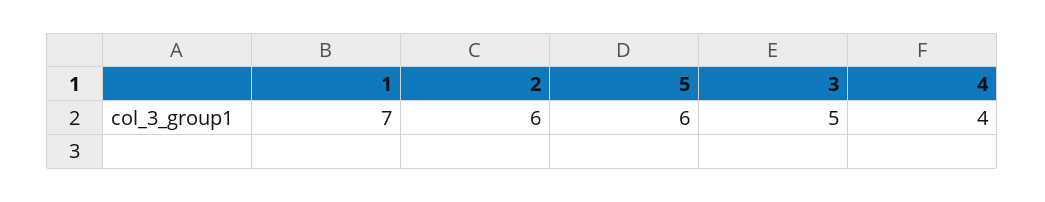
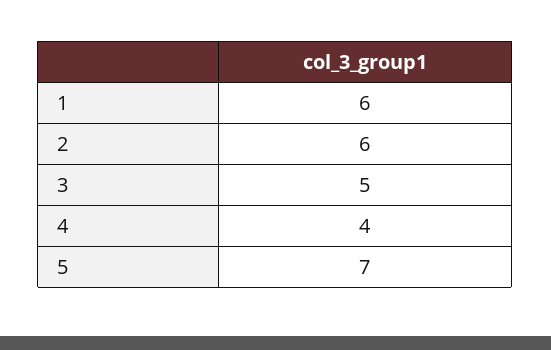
1: 7 -> 6
5: 6 -> 7

